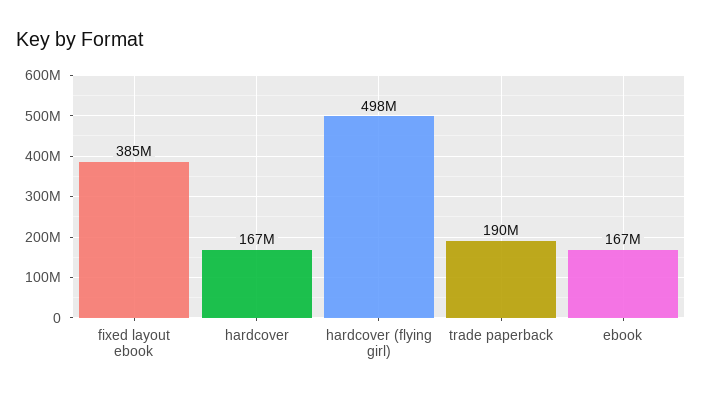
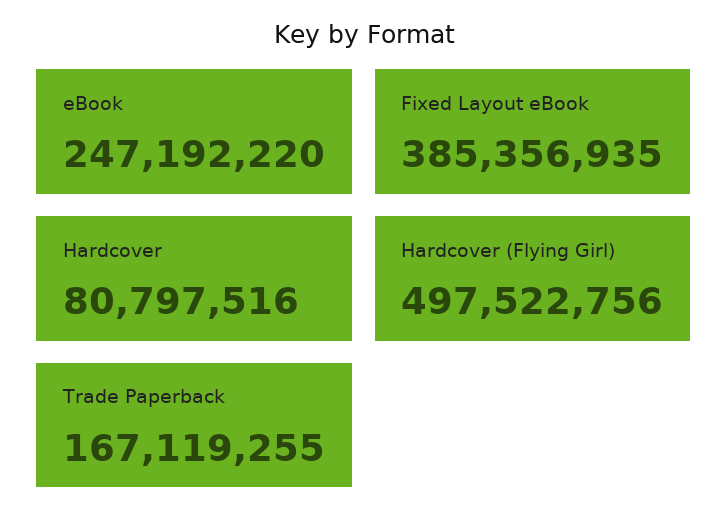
hardcover: 167000000 -> 80797516
trade paperback: 190000000 -> 167119255
ebook: 167000000 -> 247192220

